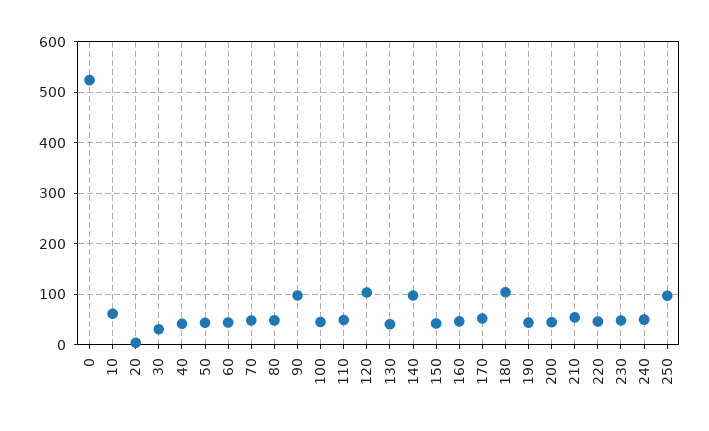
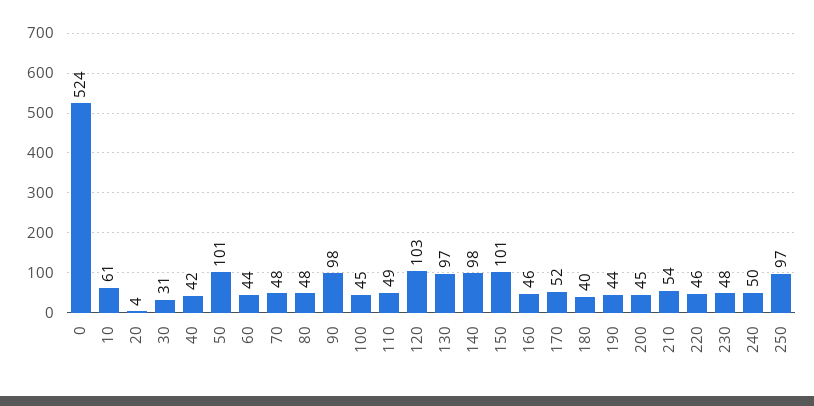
50: 40 -> 101
130: 40 -> 97
150: 40 -> 101
180: 100 -> 40

